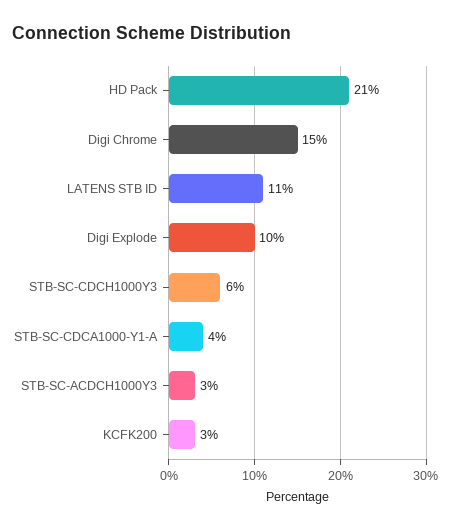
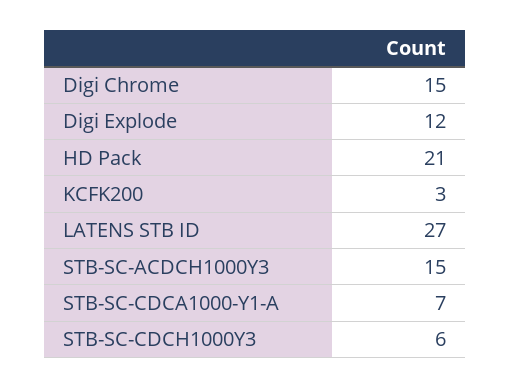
LATENS STB ID: 11 -> 27
Digi Explode: 10 -> 12
STB-SC-CDCA1000-Y1-A: 4 -> 7
STB-SC-ACDCH1000Y3: 3 -> 15

